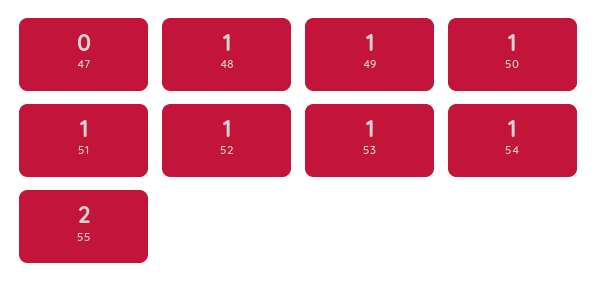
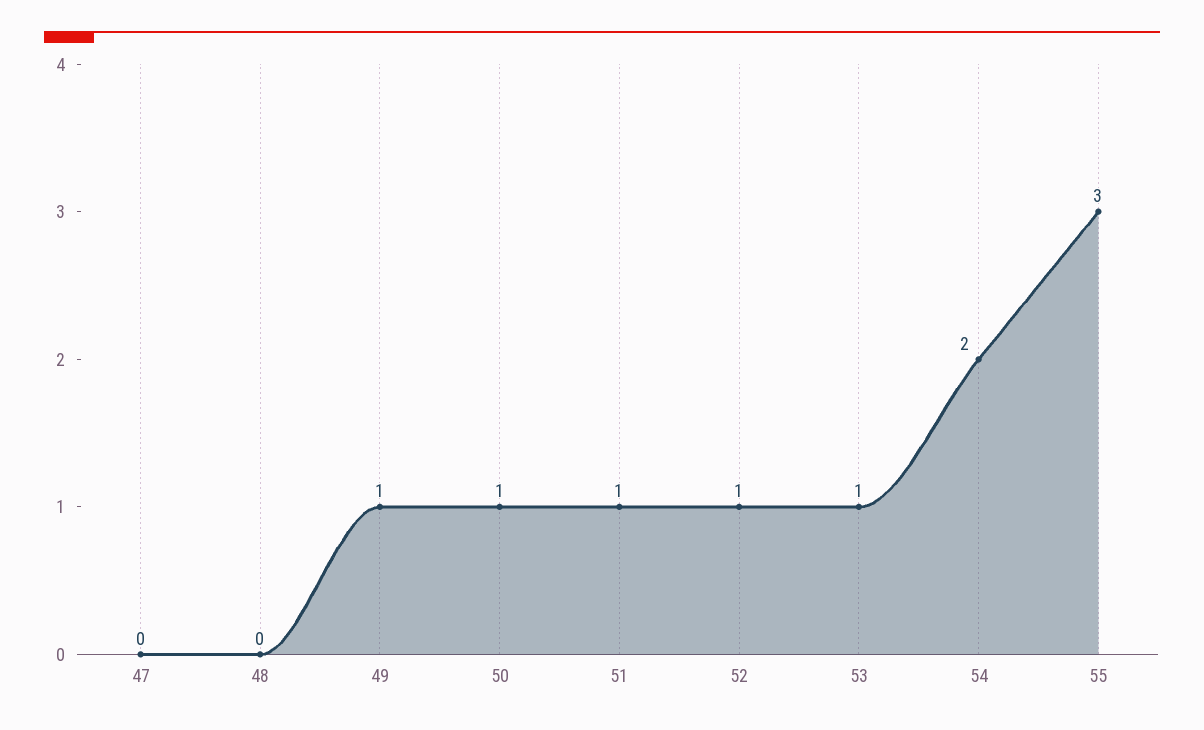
48: 1 -> 0
54: 1 -> 2
55: 2 -> 3

